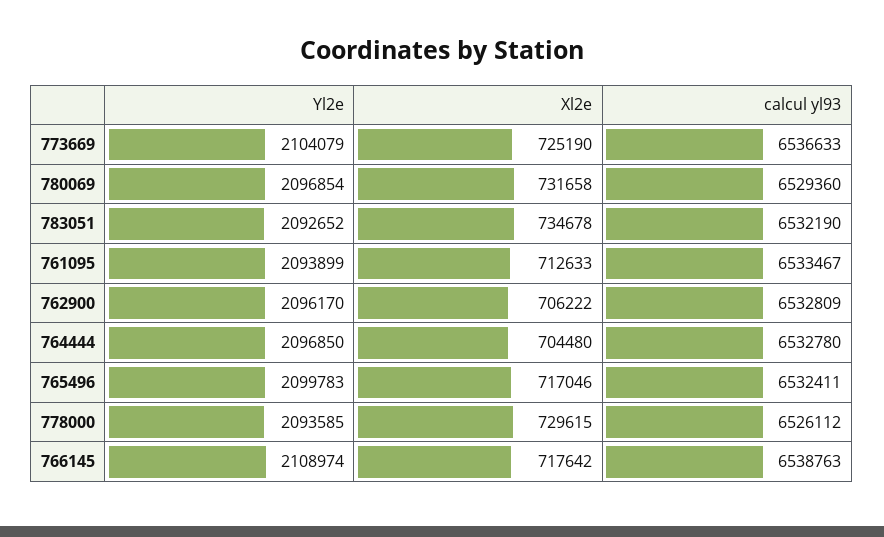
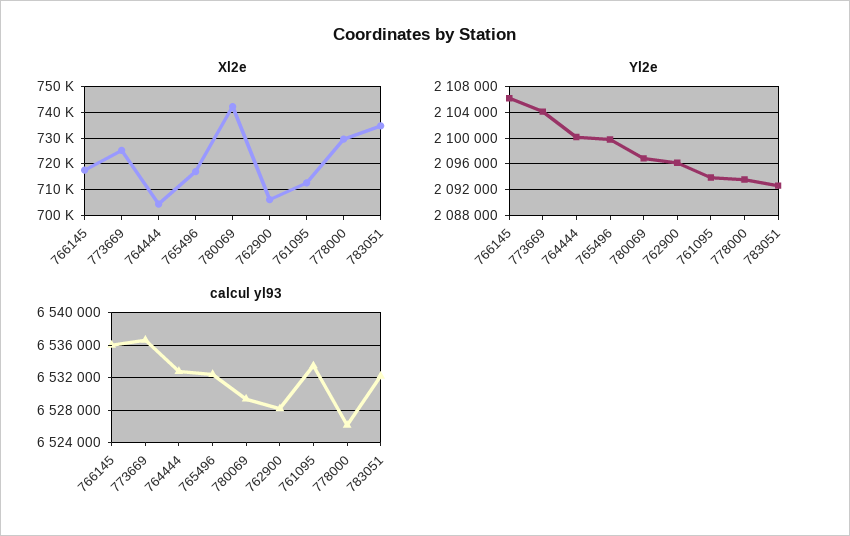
Xl2e, 780069: 731658 -> 742500
calcul yl93, 762900: 6532809 -> 6528000
Yl2e, 764444: 2096850 -> 2100000
Yl2e, 766145: 2108974 -> 2106000
calcul yl93, 766145: 6538763 -> 6536000

